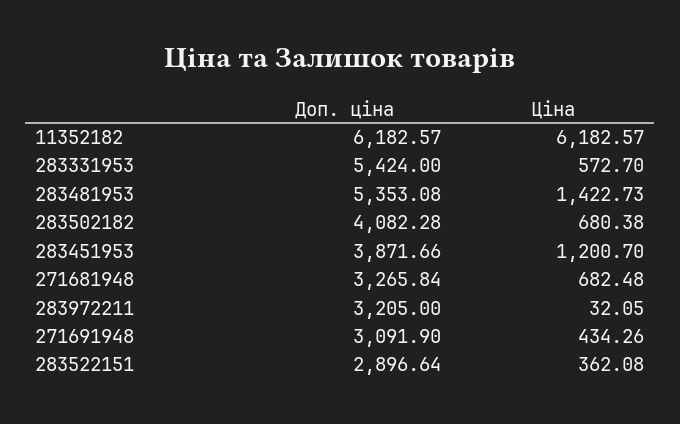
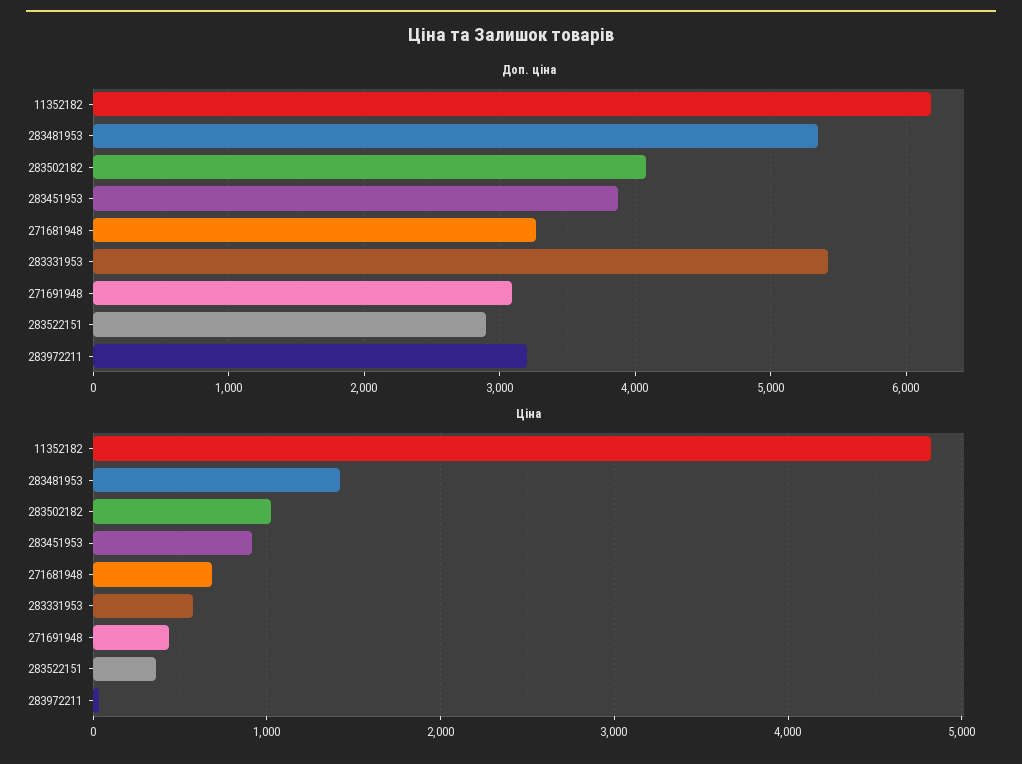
Ціна, 11352182: 6182.57 -> 4800
Ціна, 283502182: 680.38 -> 1000
Ціна, 283451953: 1200.7 -> 900

